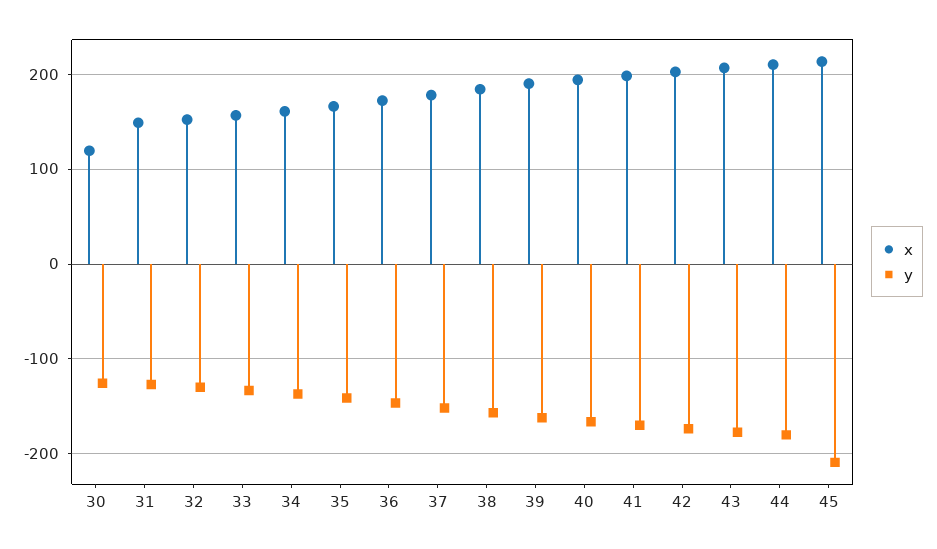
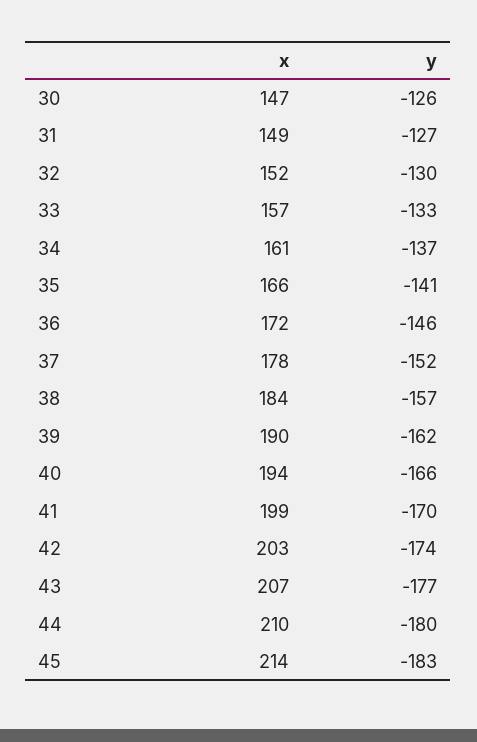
x, 30: 120 -> 147
y, 45: -210 -> -183

